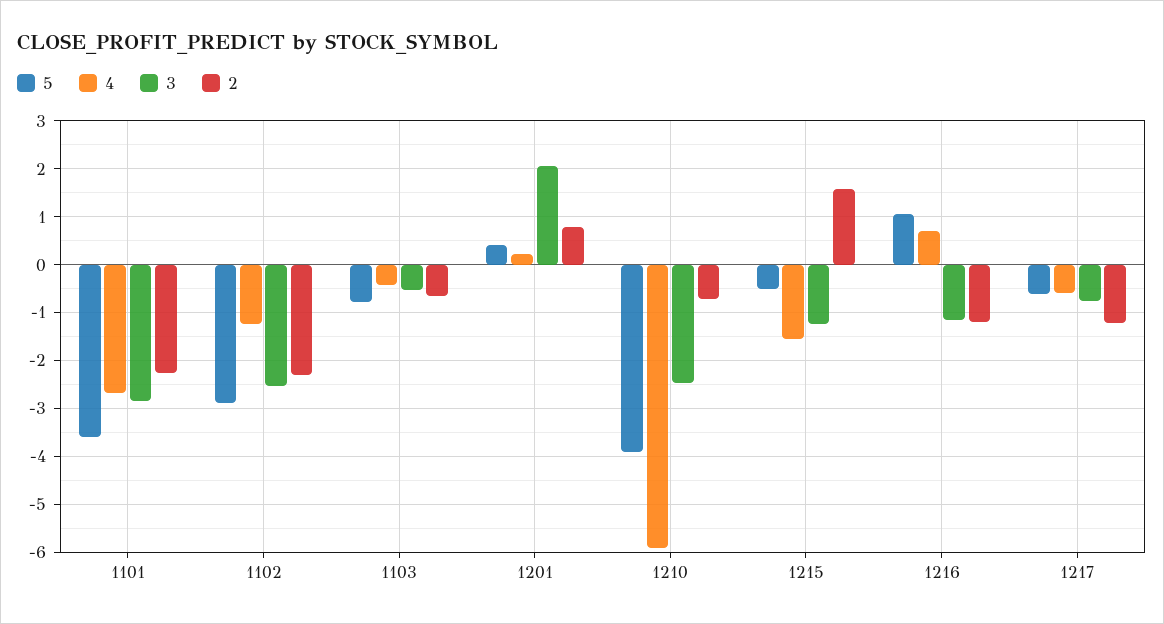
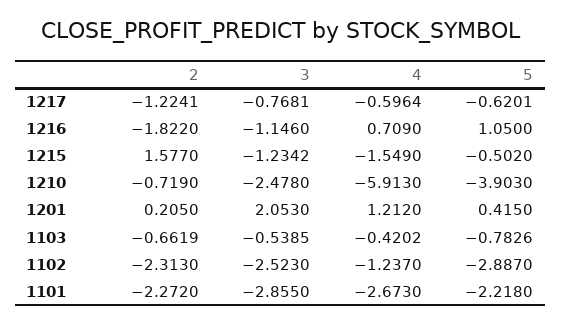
5, 1101: -3.6 -> -2.218
4, 1201: 0.2 -> 1.212
2, 1201: 0.8 -> 0.205
2, 1216: -1.2 -> -1.822

